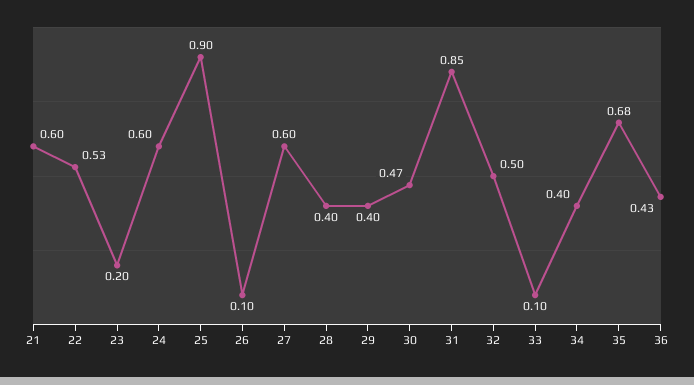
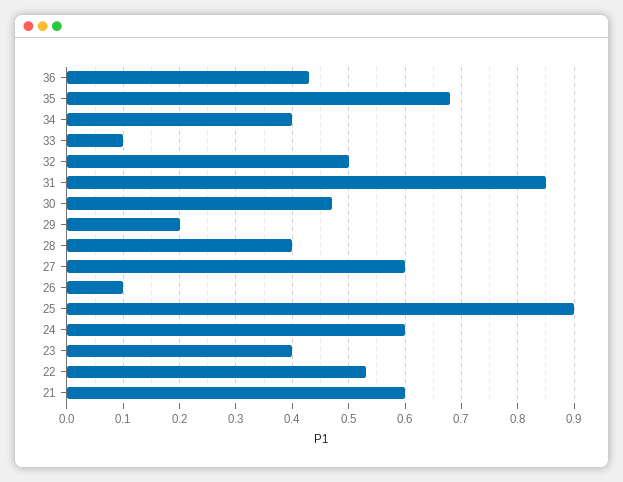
23: 0.2 -> 0.4
29: 0.4 -> 0.2

